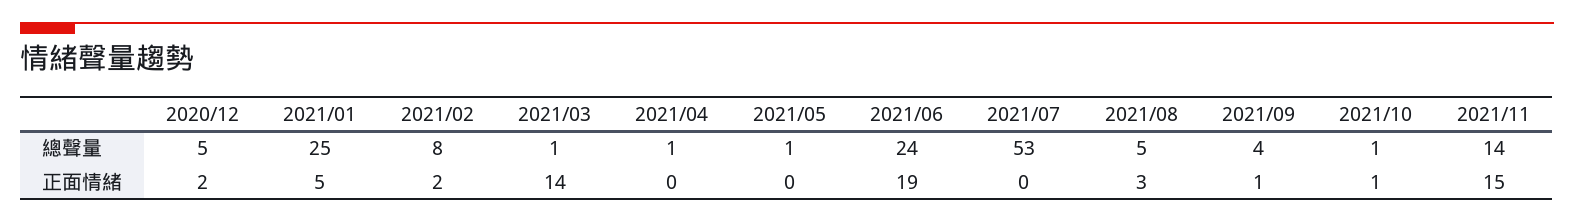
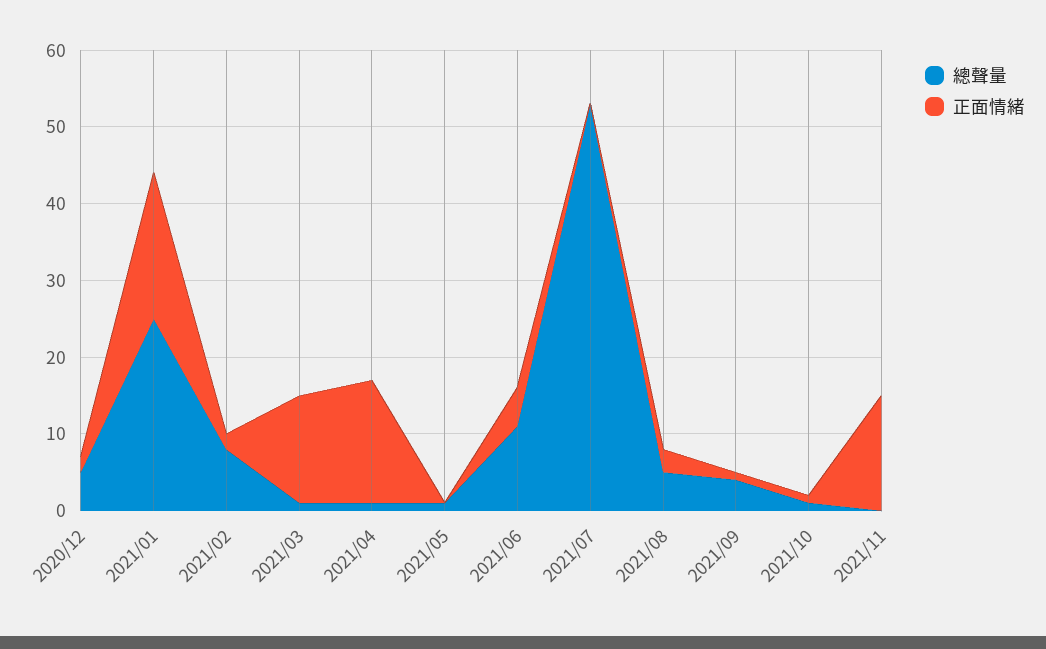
總聲量, 2021/06: 24 -> 10
總聲量, 2021/11: 14 -> 0
正面情緒, 2021/01: 5 -> 20
正面情緒, 2021/04: 0 -> 15
正面情緒, 2021/06: 19 -> 5

